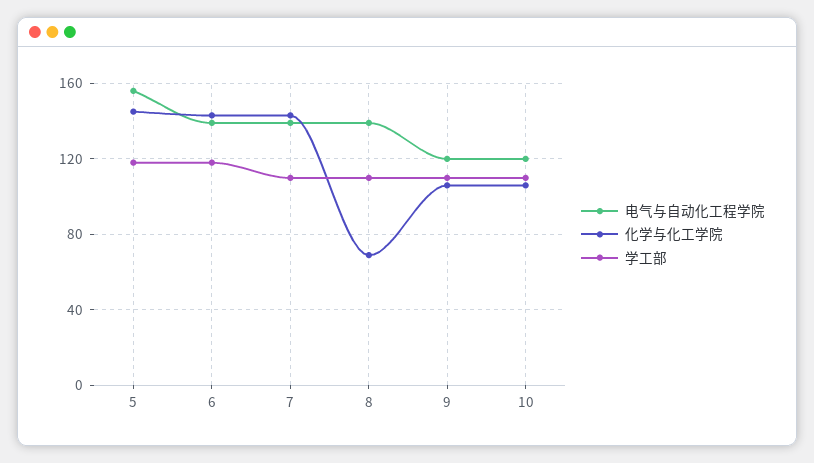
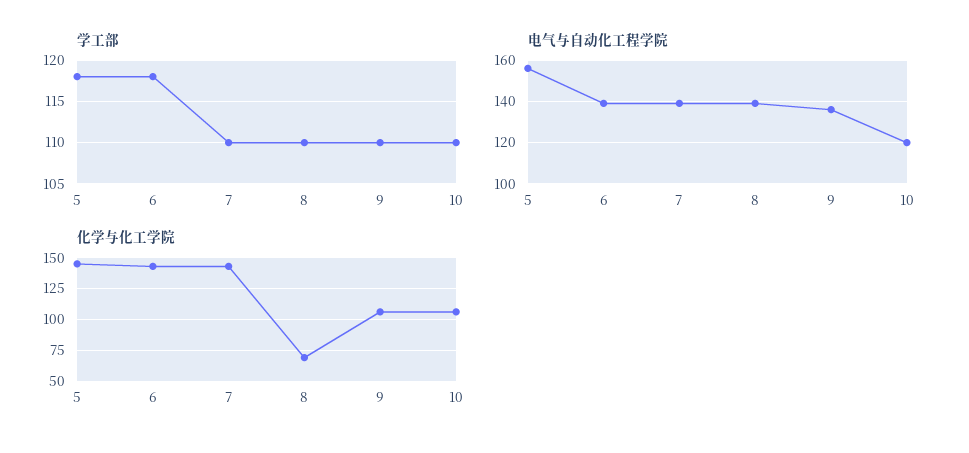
电气与自动化工程学院, 9: 120 -> 135

